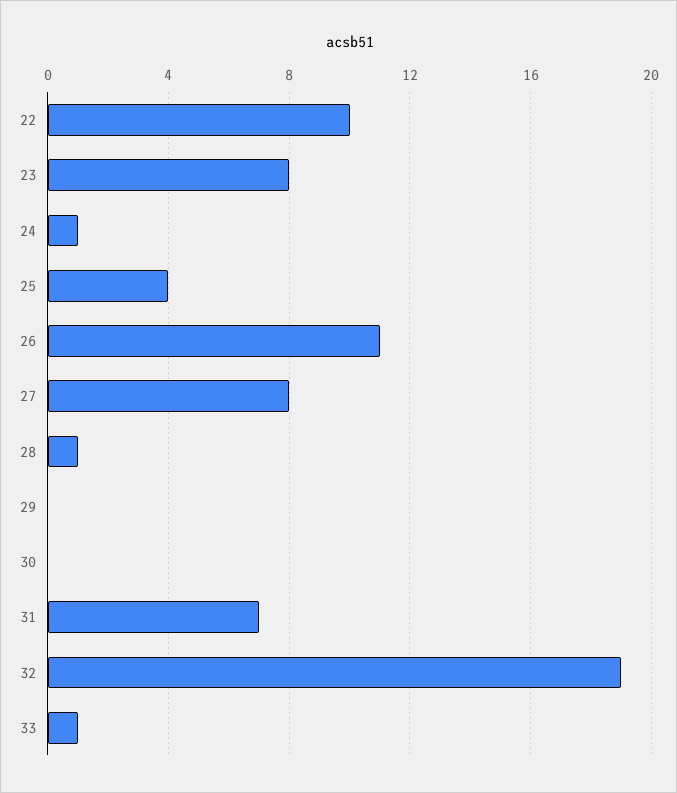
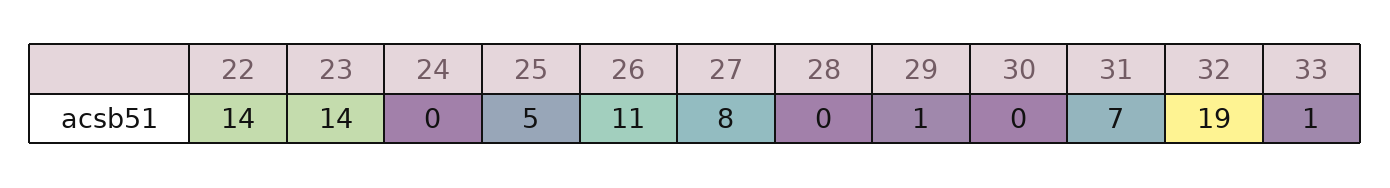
22: 10 -> 14
23: 8 -> 14
24: 1 -> 0
25: 4 -> 5
28: 1 -> 0
29: 0 -> 1

